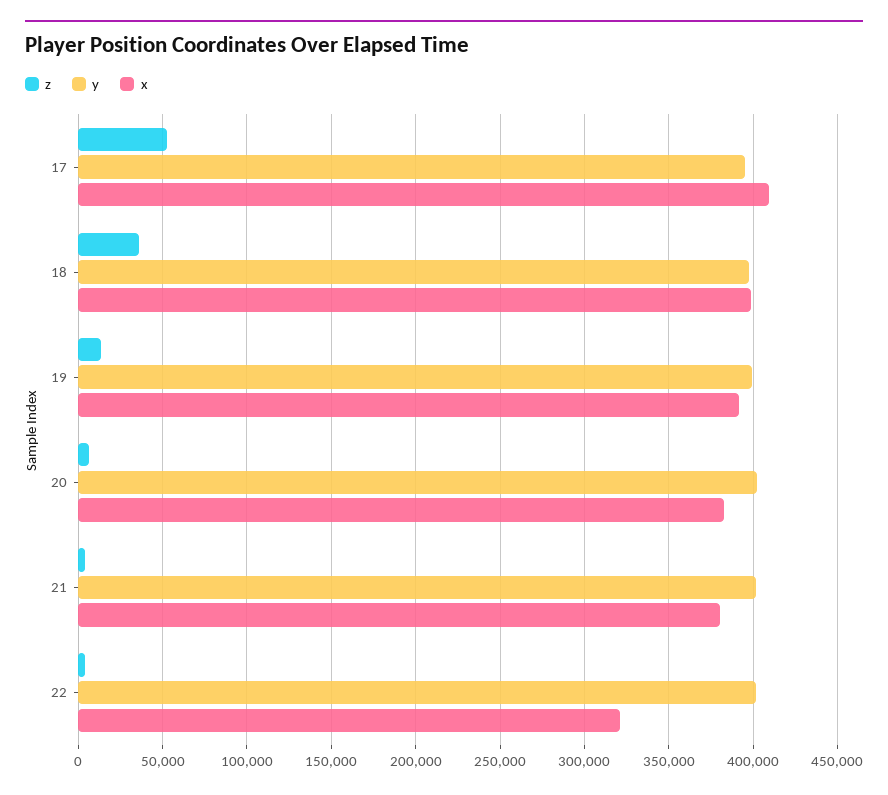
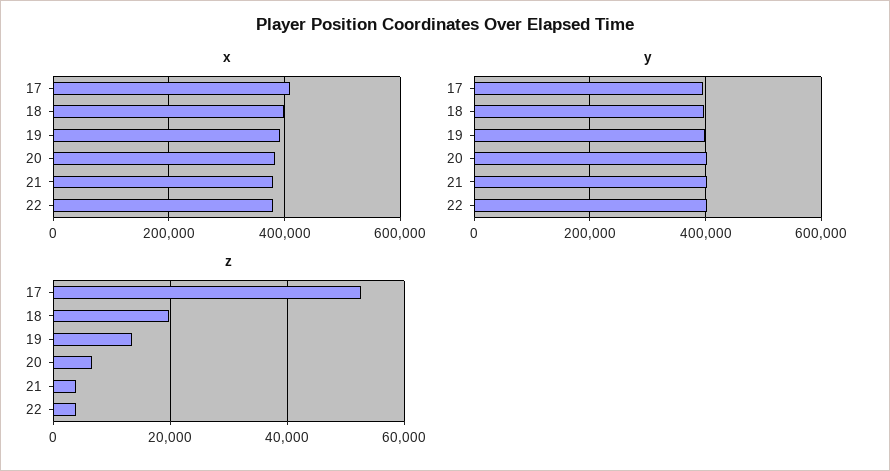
z, 18: 35000 -> 20000
x, 22: 320000 -> 380000

